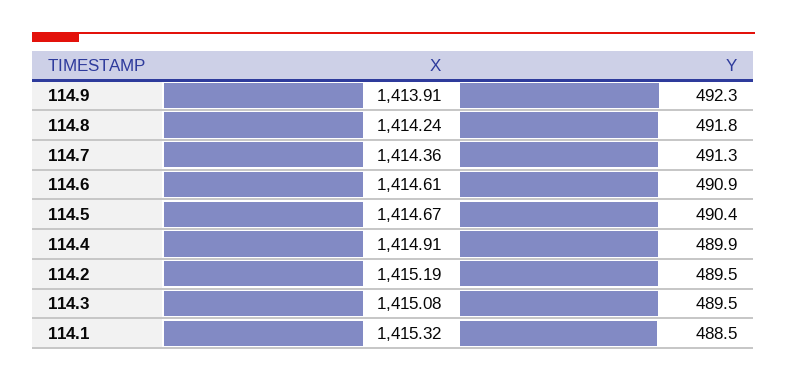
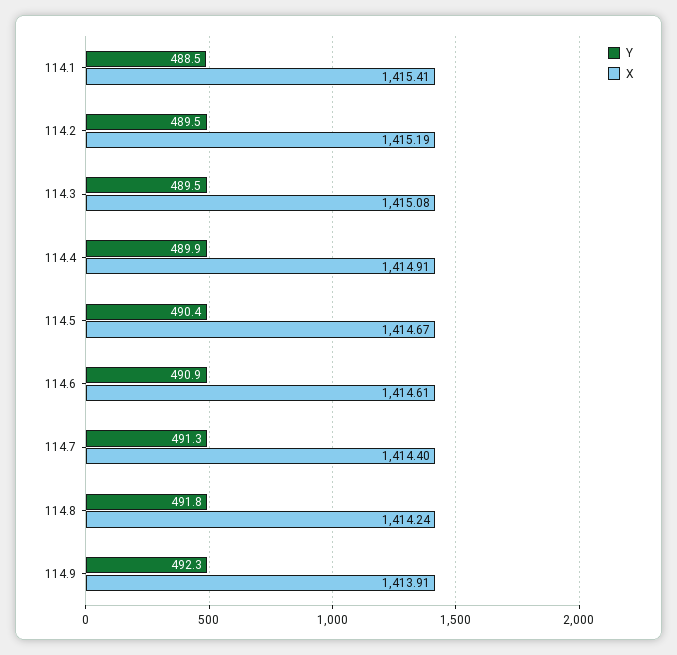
X, 114.7: 1414.36 -> 1414.4
X, 114.1: 1415.32 -> 1415.41

